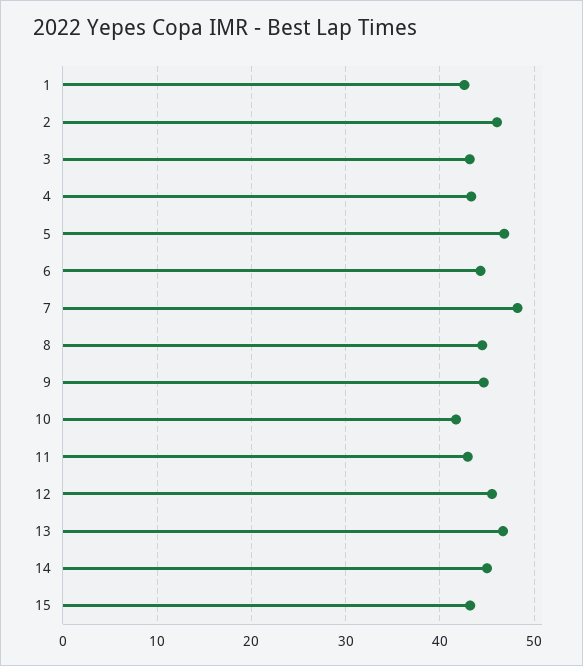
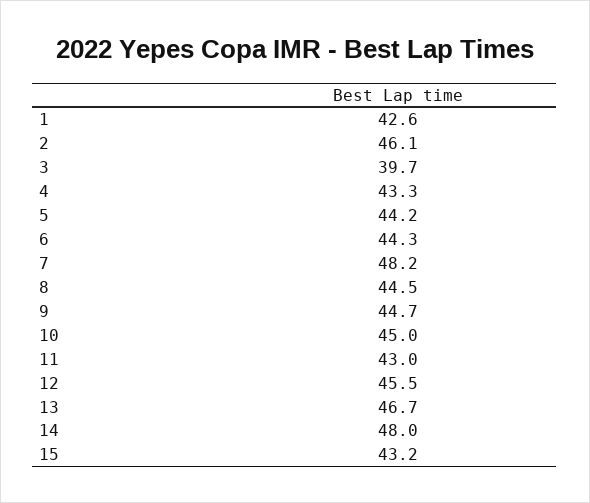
3: 43 -> 39.7
5: 47 -> 44.2
10: 42 -> 45
14: 45 -> 48

